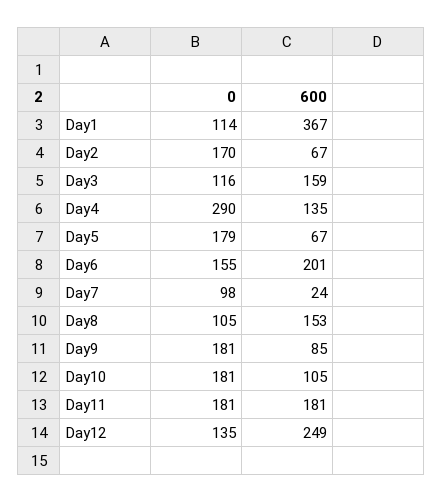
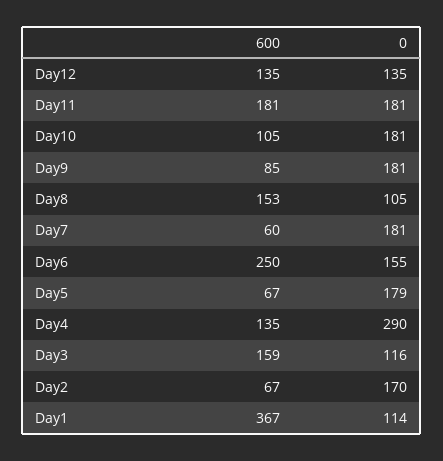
600, Day6: 201 -> 250
0, Day7: 98 -> 181
600, Day7: 24 -> 60
600, Day12: 249 -> 135

